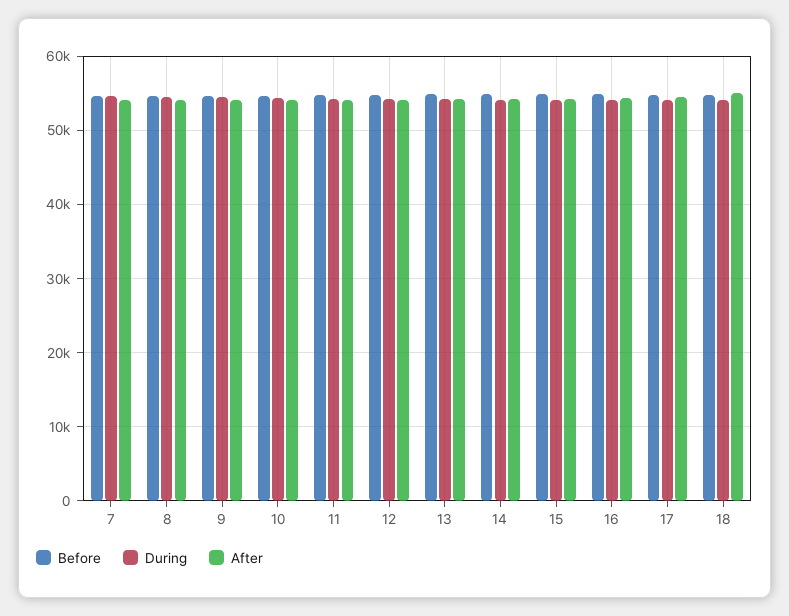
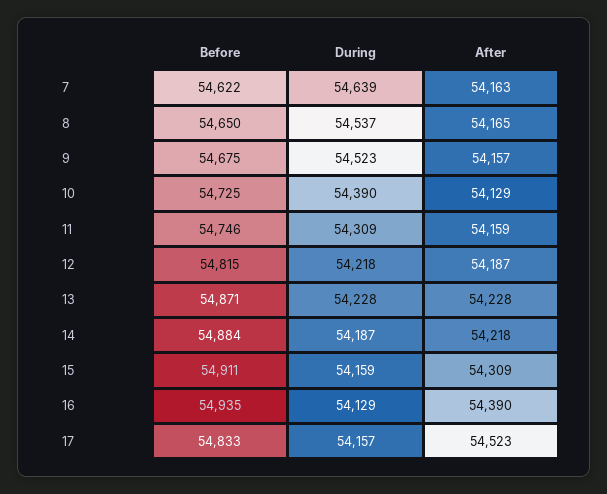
Before, 18: 55000 -> none
During, 18: 54000 -> none
After, 18: 55000 -> none

